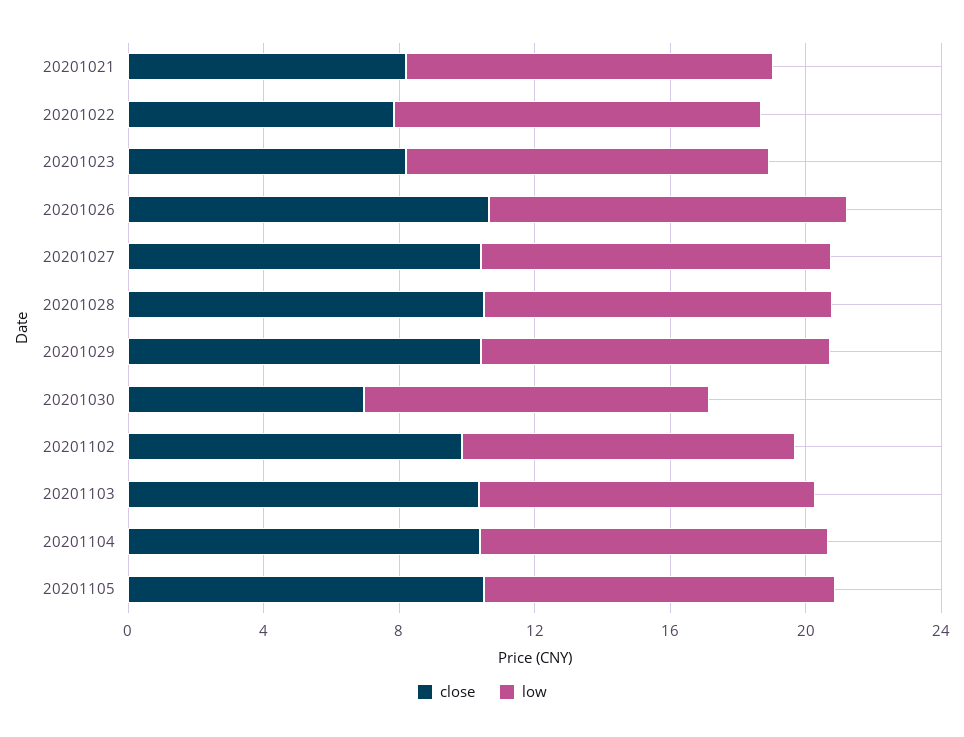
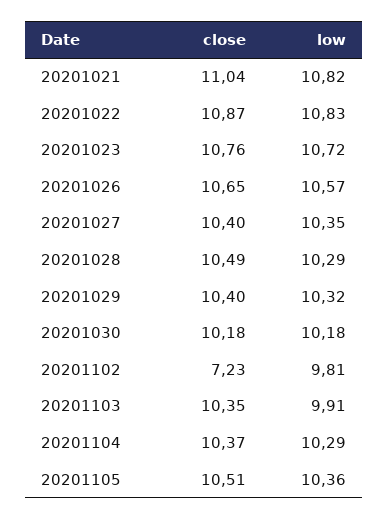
close, 20201021: 8 -> 11.04
close, 20201022: 8 -> 10.87
close, 20201023: 8 -> 10.76
close, 20201030: 7 -> 10.18
close, 20201102: 10 -> 7.23

